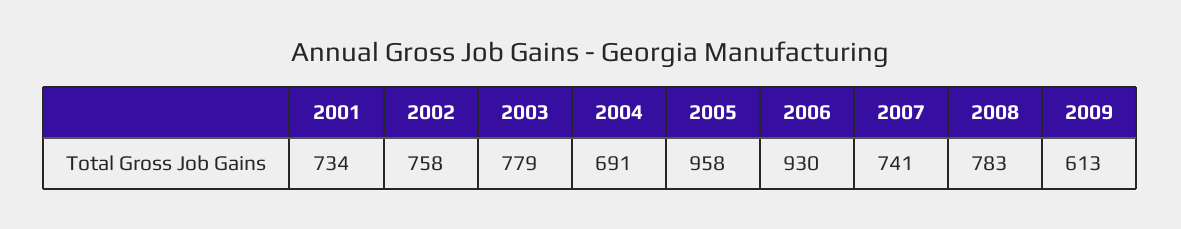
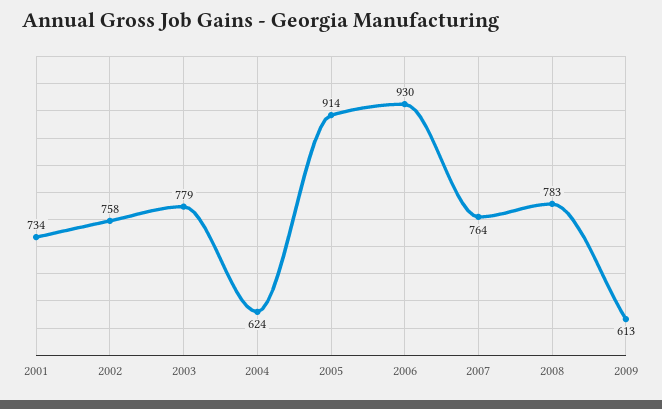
2004: 691 -> 624
2005: 958 -> 914
2007: 741 -> 764

